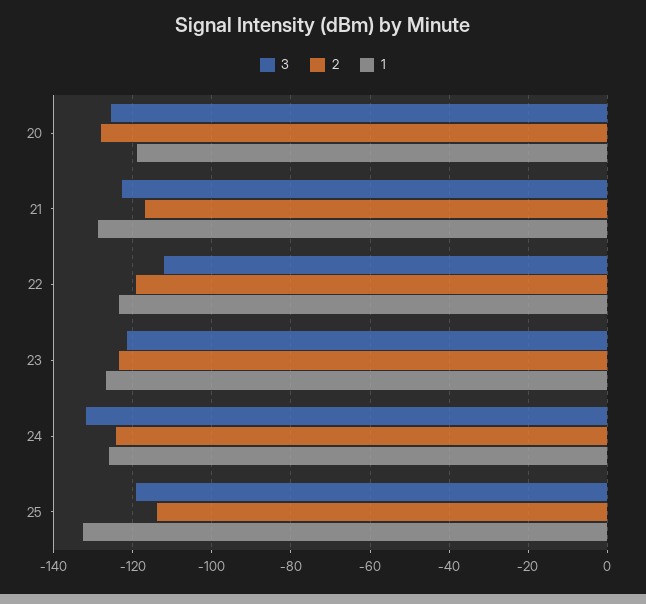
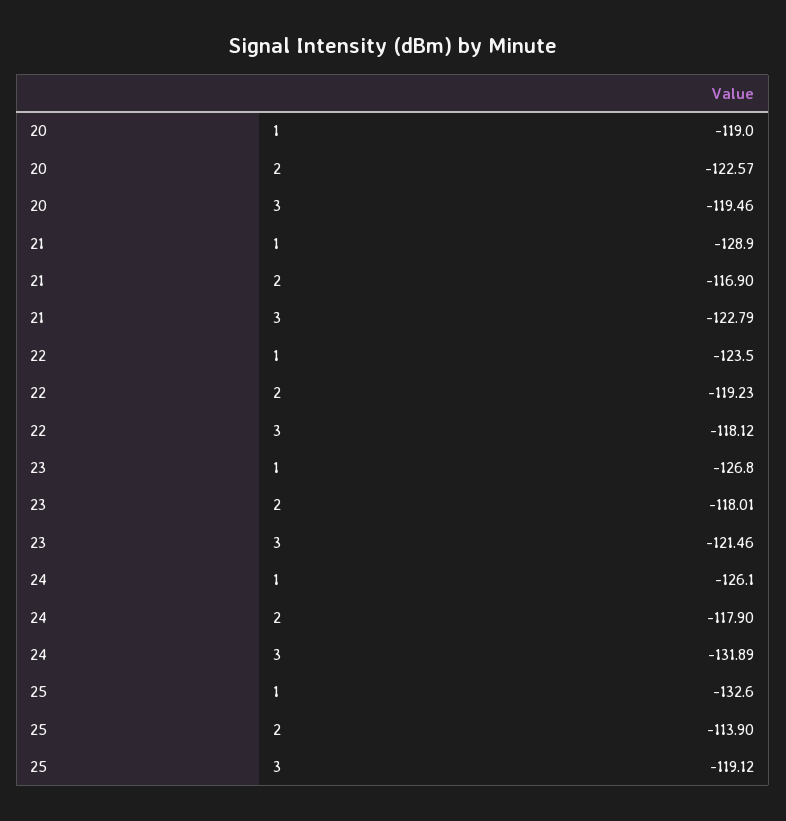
3, 20: -126 -> -119.46
2, 20: -128 -> -122.57
3, 22: -112 -> -118.12
2, 23: -124 -> -118.01
2, 24: -124 -> -117.9

